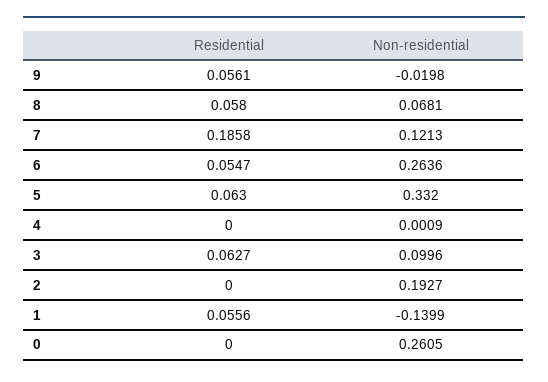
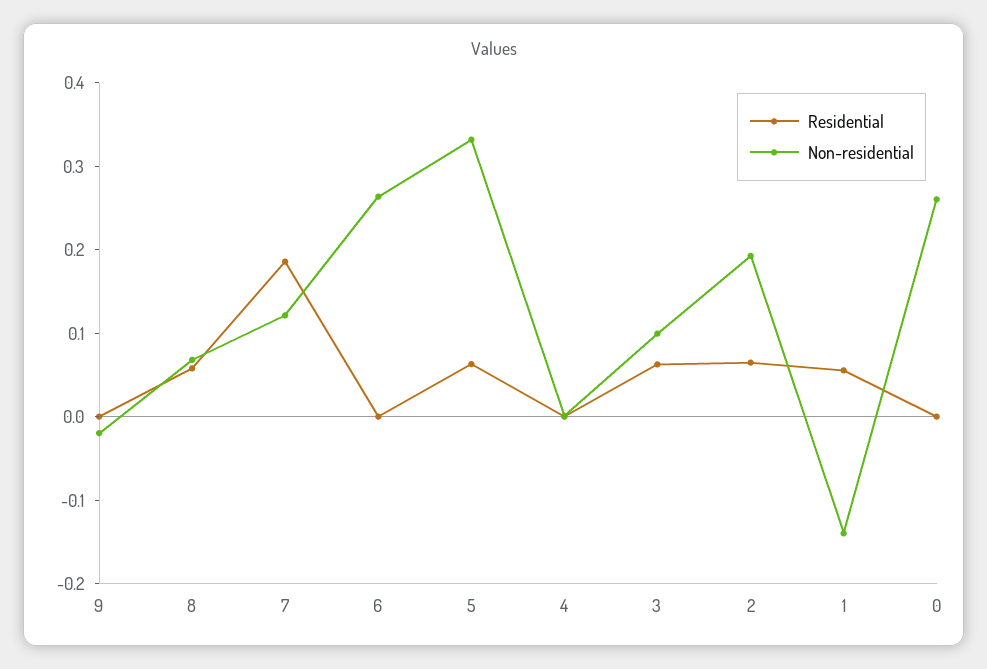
Residential, 9: 0.0561 -> 0
Residential, 6: 0.0547 -> 0
Residential, 2: 0 -> 0.06

